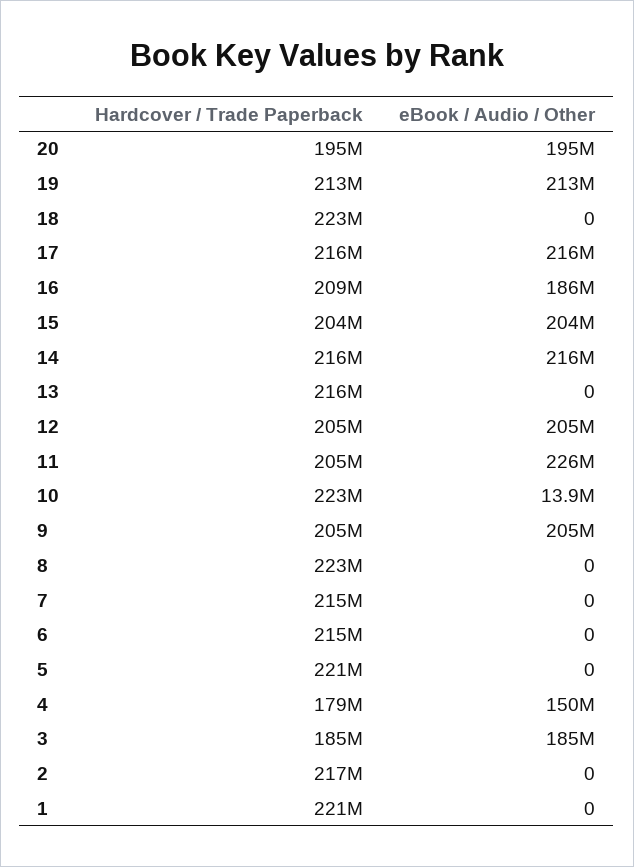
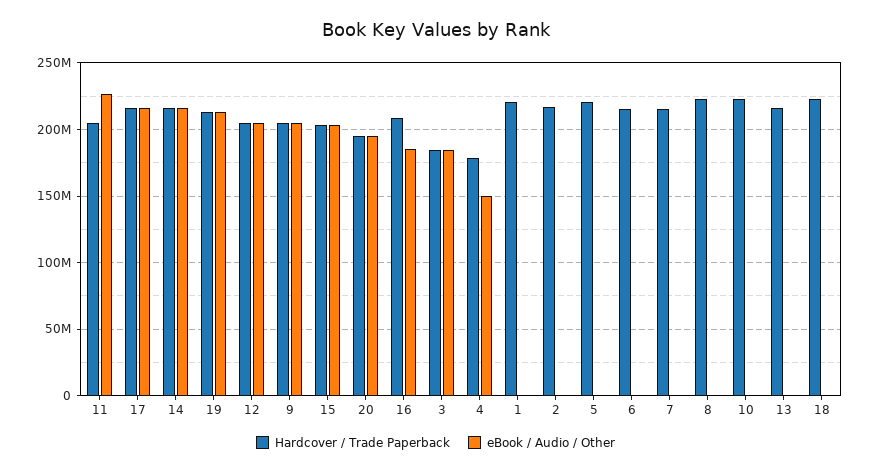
eBook / Audio / Other, 10: 13900000 -> 0

